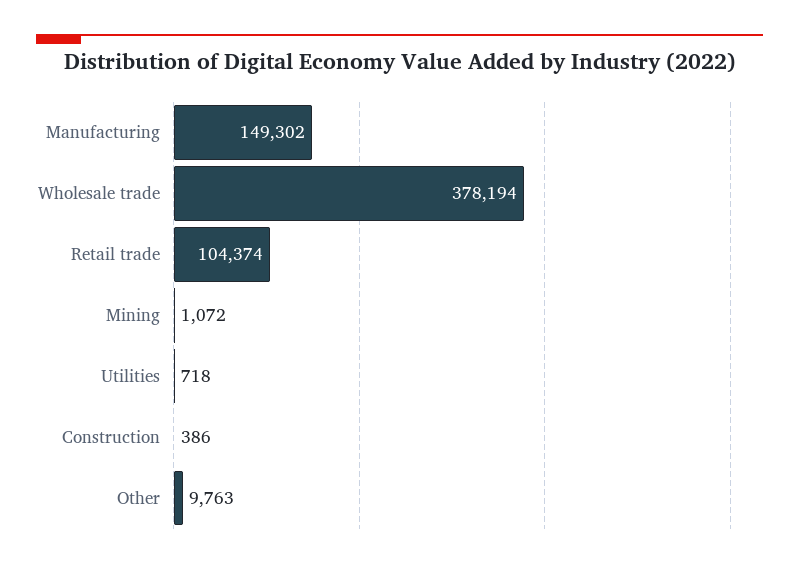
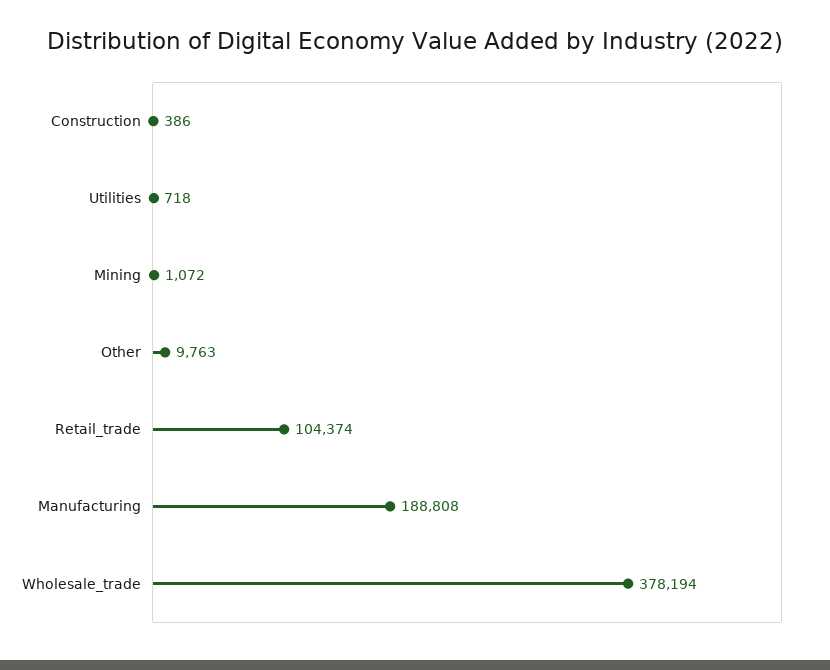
Manufacturing: 149302 -> 188808

